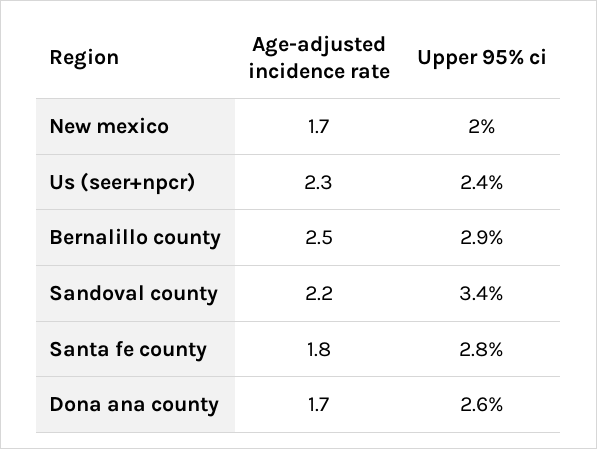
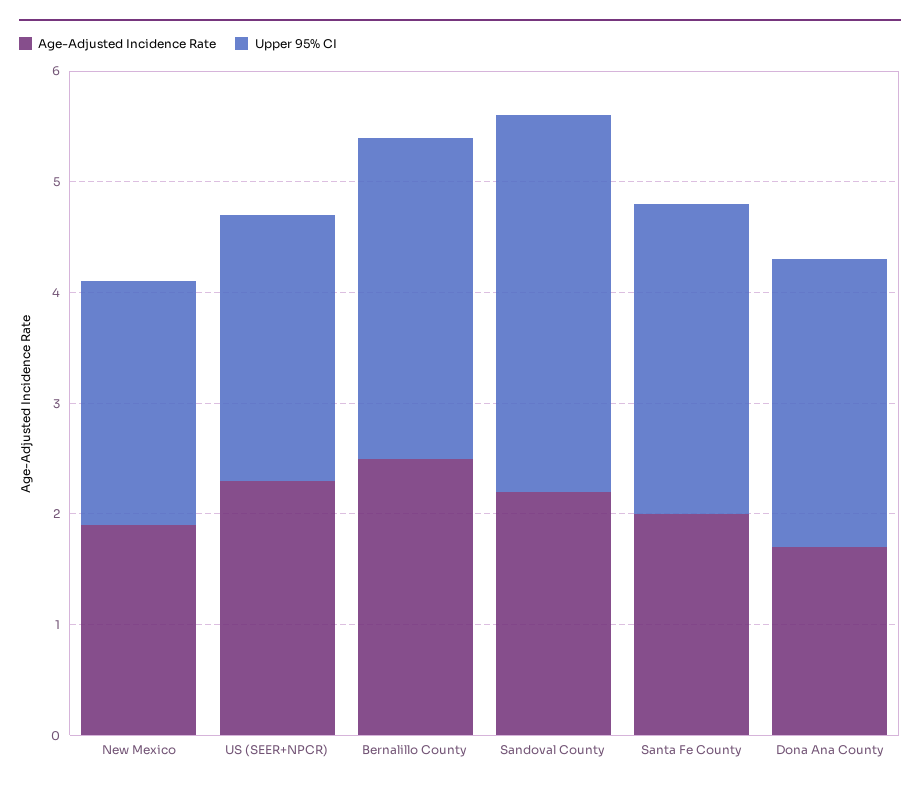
Age-adjusted incidence rate, New mexico: 1.7 -> 1.9
Upper 95% ci, New mexico: 2 -> 2.2
Age-adjusted incidence rate, Santa fe county: 1.8 -> 2

